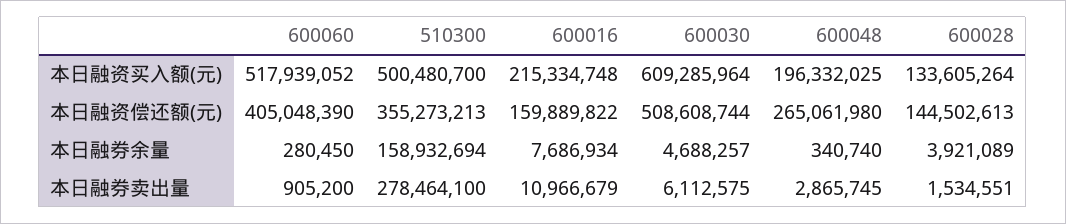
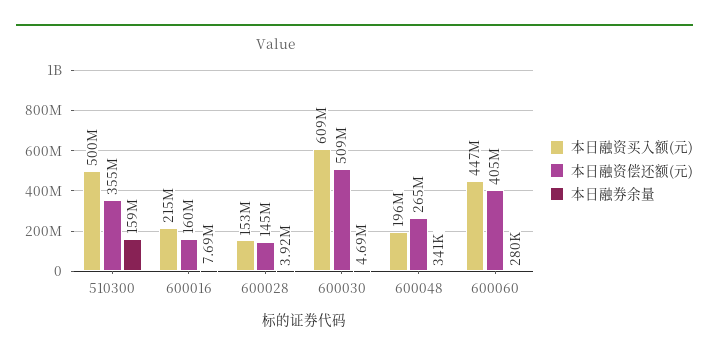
本日融资买入额(元), 600060: 517939052 -> 447000000
本日融资买入额(元), 600028: 133605264 -> 153000000
本日融券卖出量, 600060: 905200 -> none
本日融券卖出量, 510300: 278464100 -> none
本日融券卖出量, 600016: 10966679 -> none
本日融券卖出量, 600030: 6112575 -> none
本日融券卖出量, 600048: 2865745 -> none
本日融券卖出量, 600028: 1534551 -> none

